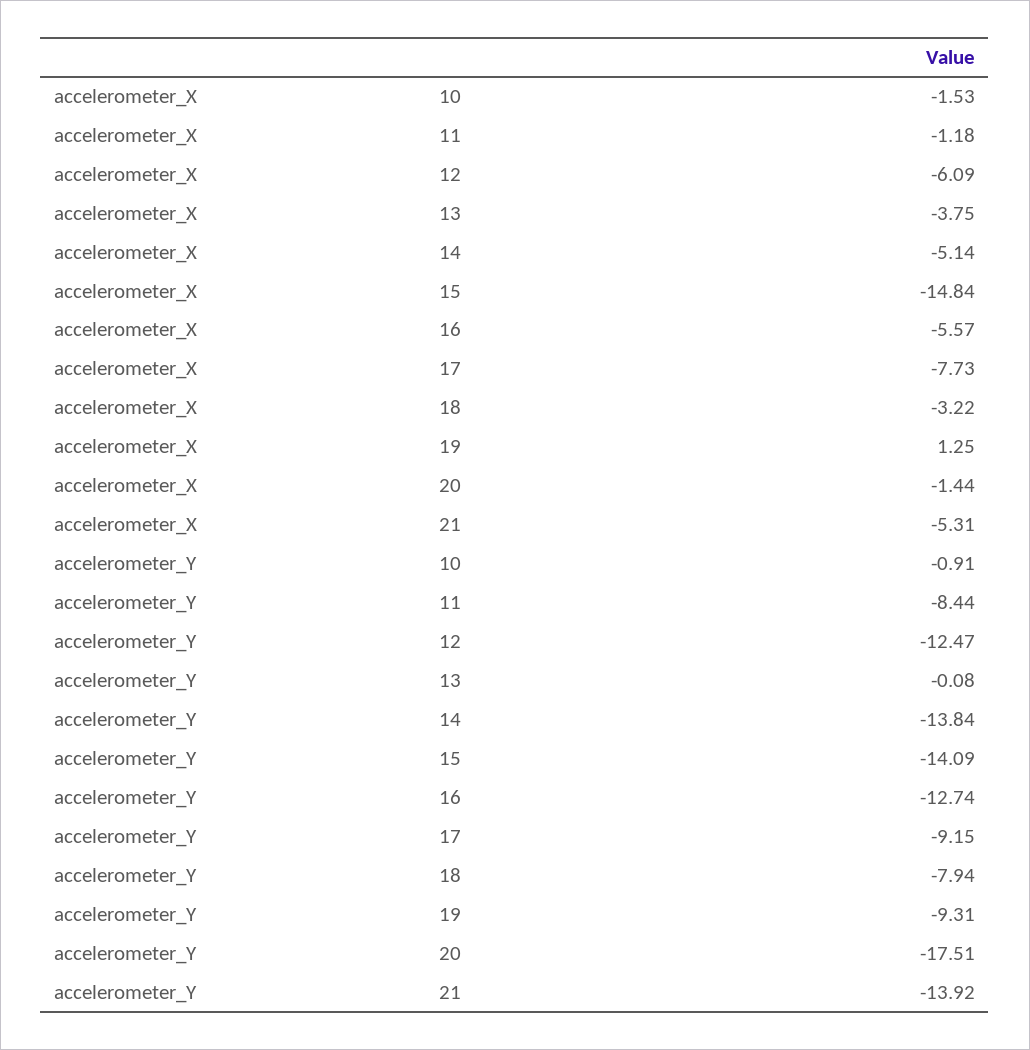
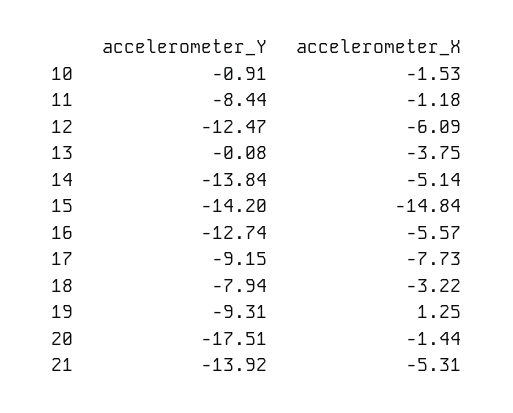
accelerometer_Y, 15: -14.09 -> -14.2

